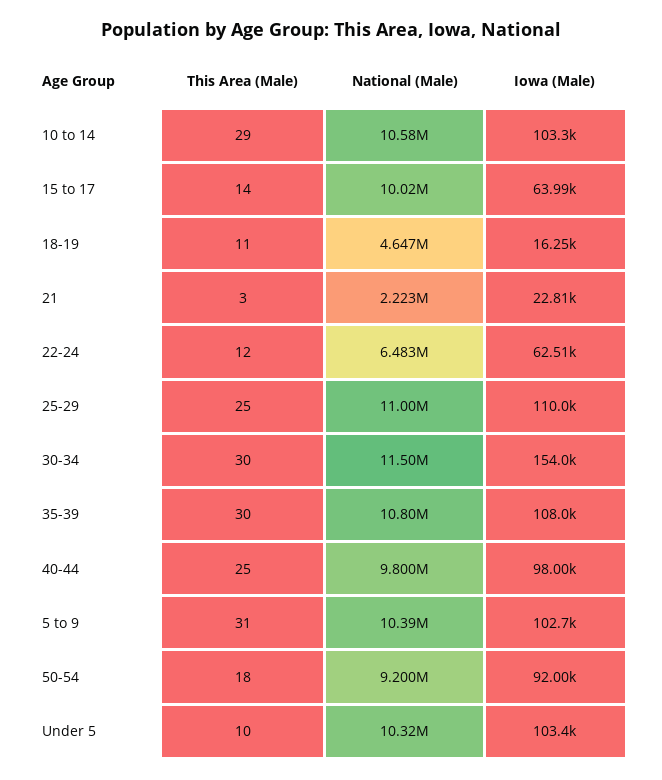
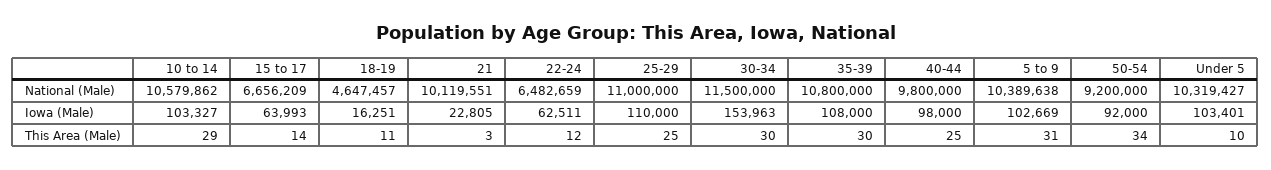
National (Male), 15 to 17: 10020000 -> 6656209
National (Male), 21: 2223000 -> 10119551
This Area (Male), 50-54: 18 -> 34

